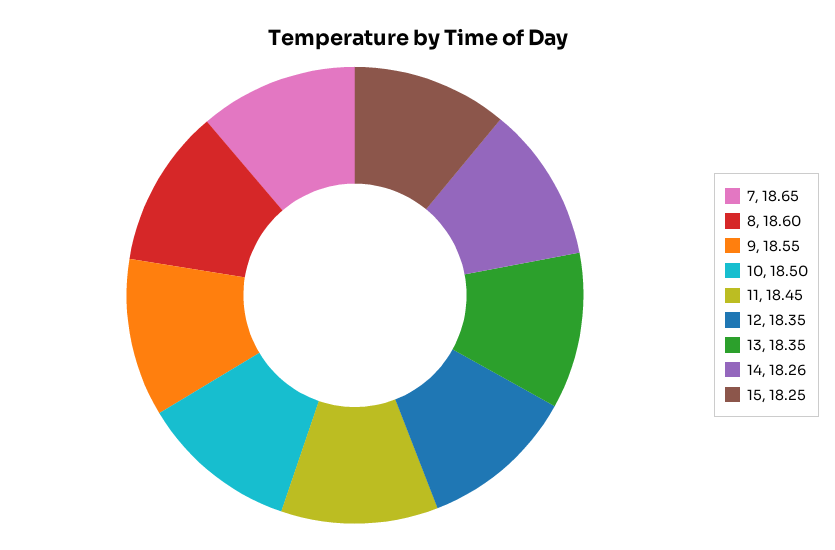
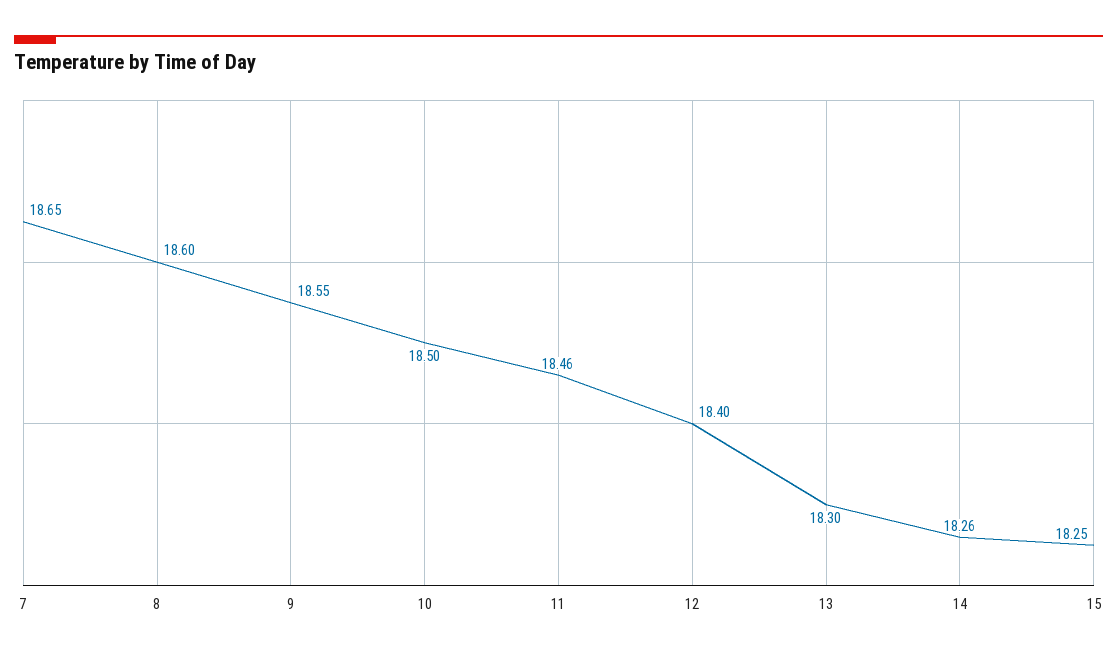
11: 18.45 -> 18.46
12: 18.35 -> 18.4
13: 18.35 -> 18.3

